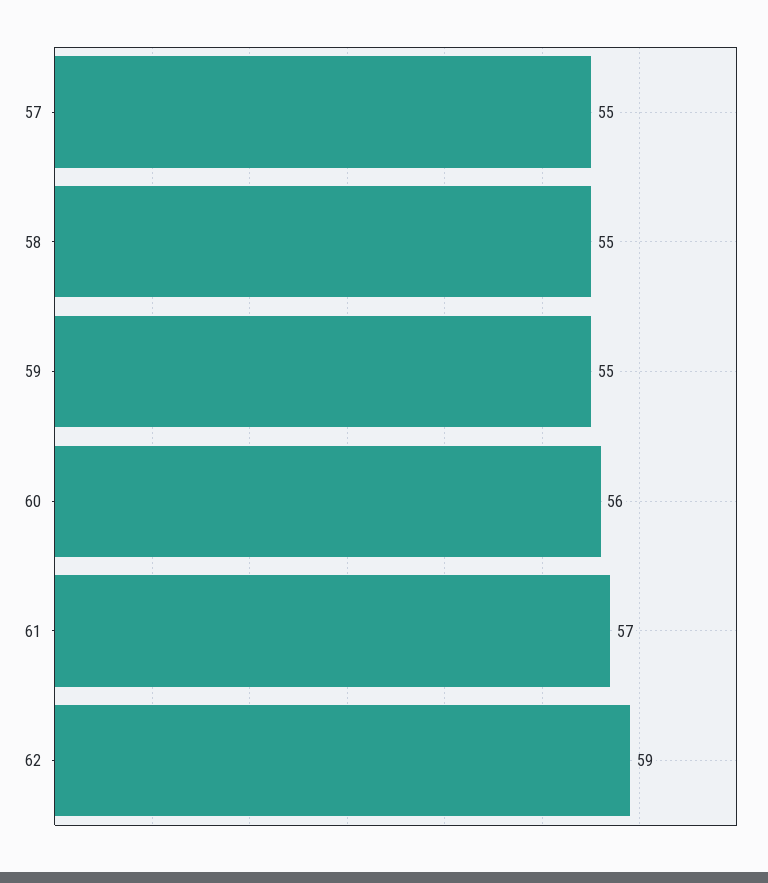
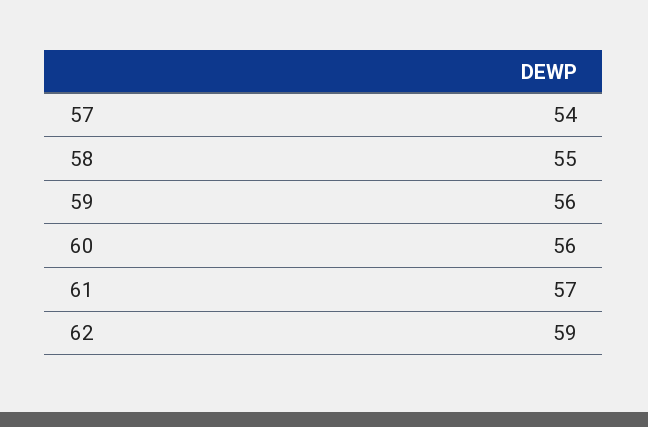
57: 55 -> 54
59: 55 -> 56

